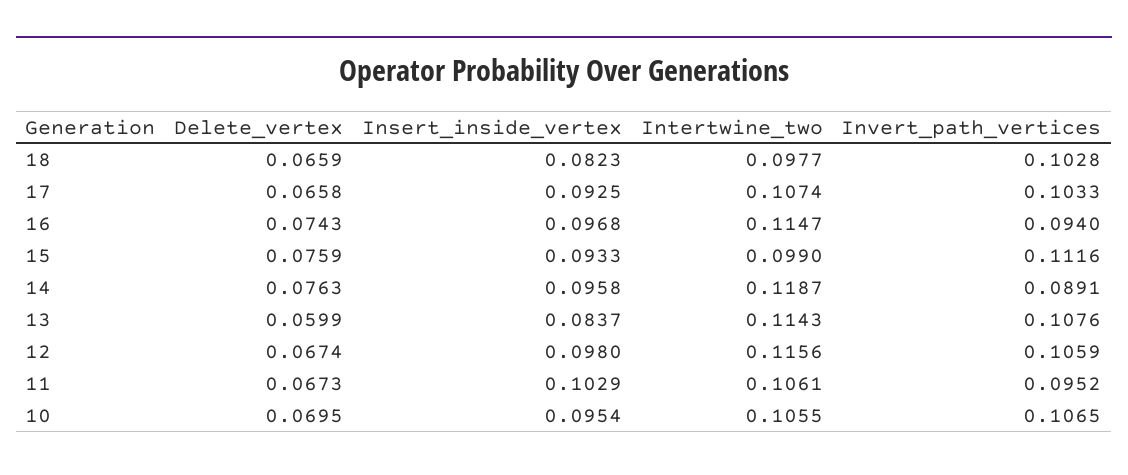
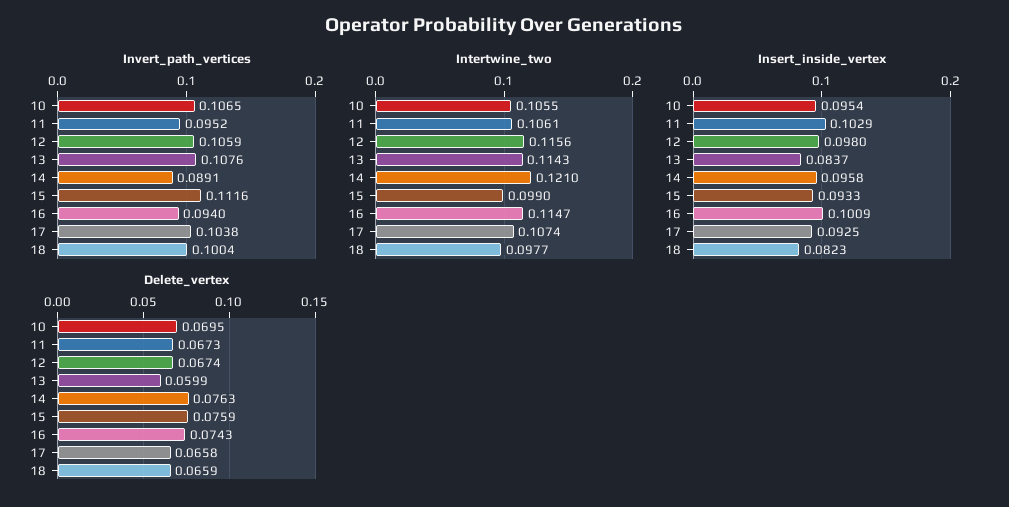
Invert_path_vertices, 18: 0.1028 -> 0.1004
Invert_path_vertices, 17: 0.1033 -> 0.1038
Insert_inside_vertex, 16: 0.0968 -> 0.1009
Intertwine_two, 14: 0.1187 -> 0.121

